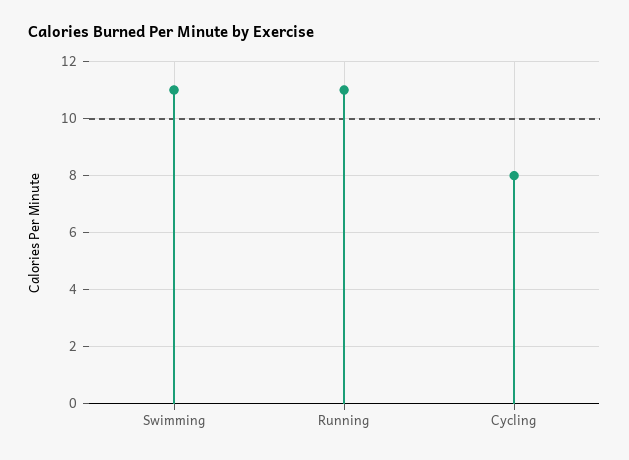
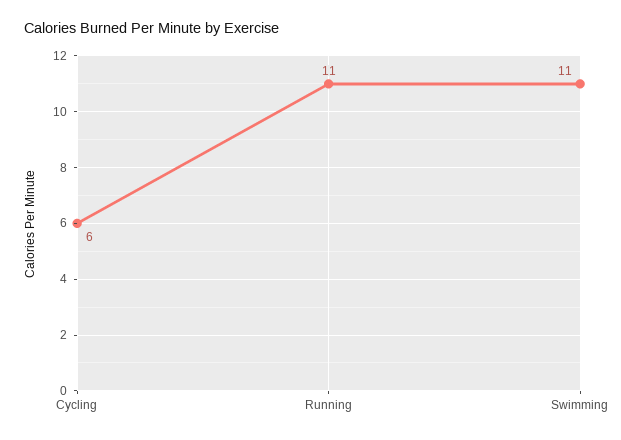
Cycling: 8 -> 6

